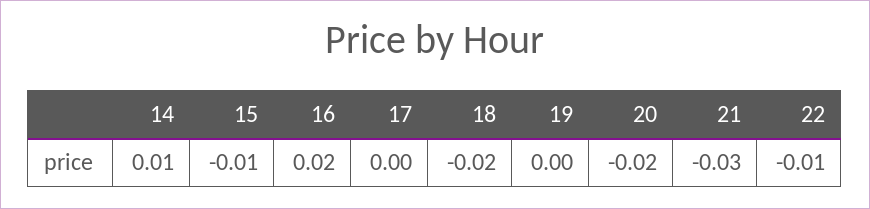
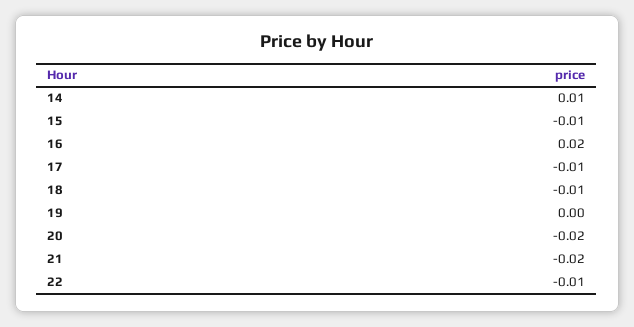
17: 0 -> -0.01
18: -0.02 -> -0.01
21: -0.03 -> -0.02

